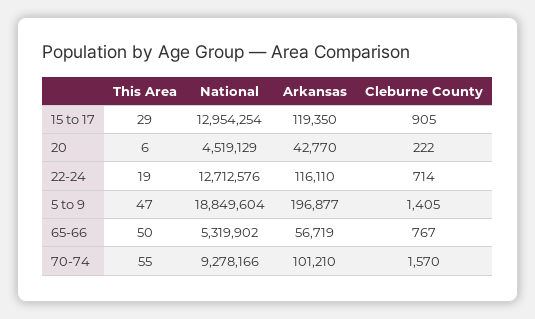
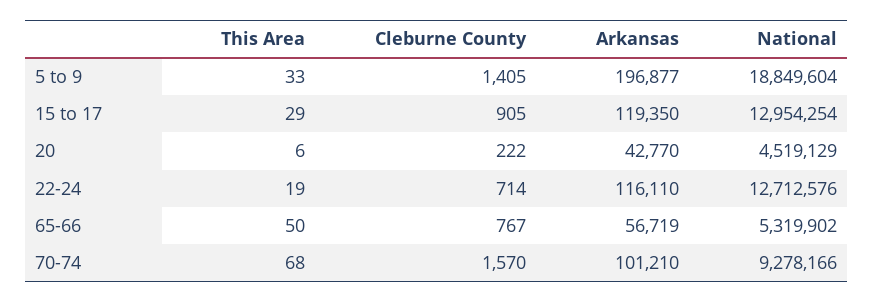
This Area, 5 to 9: 47 -> 33
This Area, 70-74: 55 -> 68

